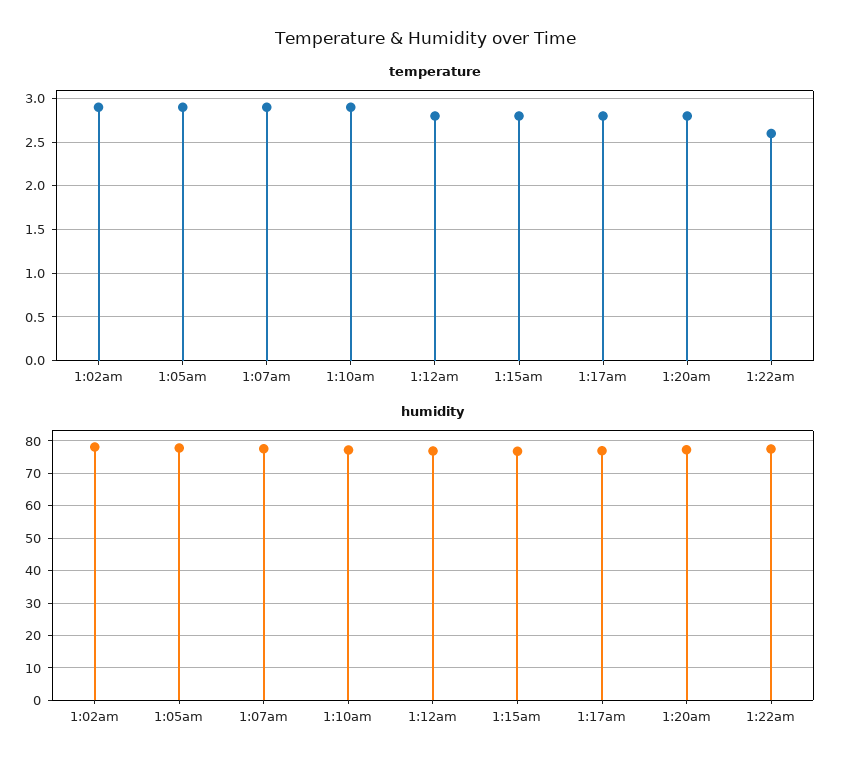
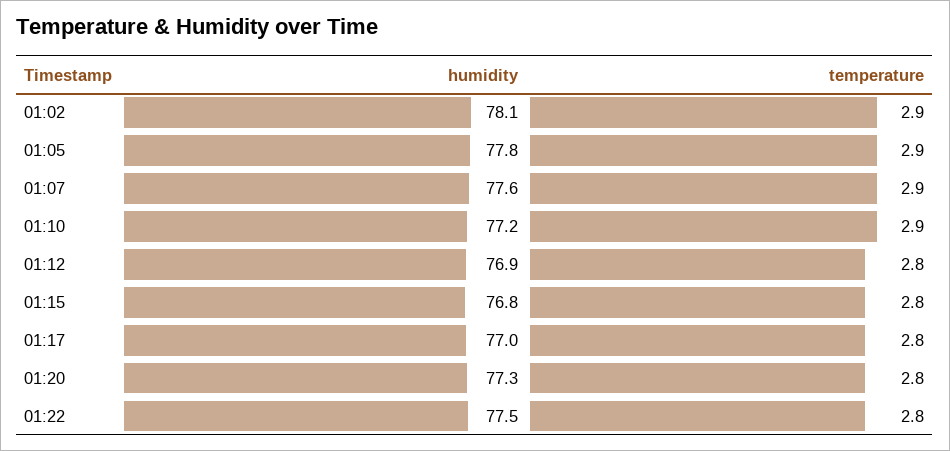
temperature, 1:22am: 2.6 -> 2.8

